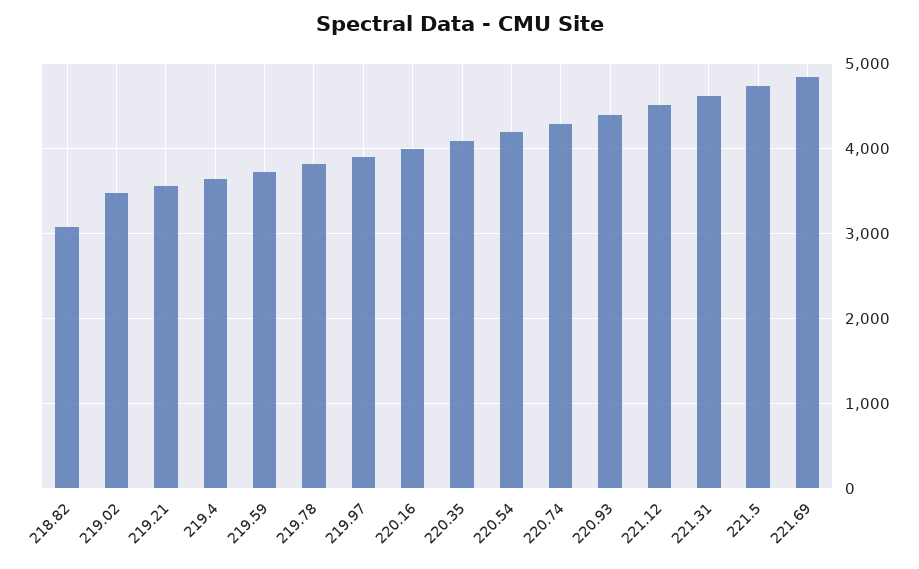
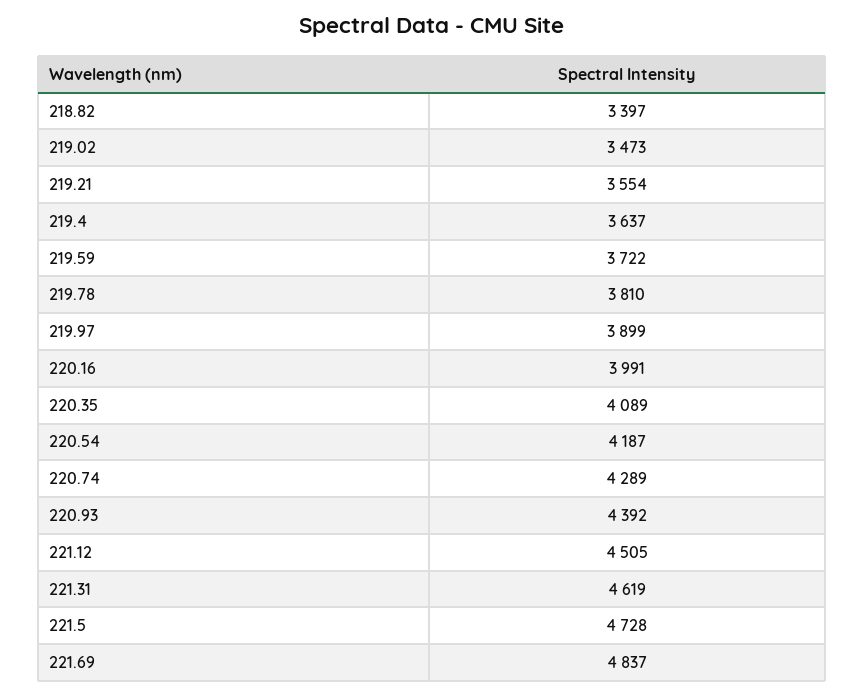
218.82: 3100 -> 3397

